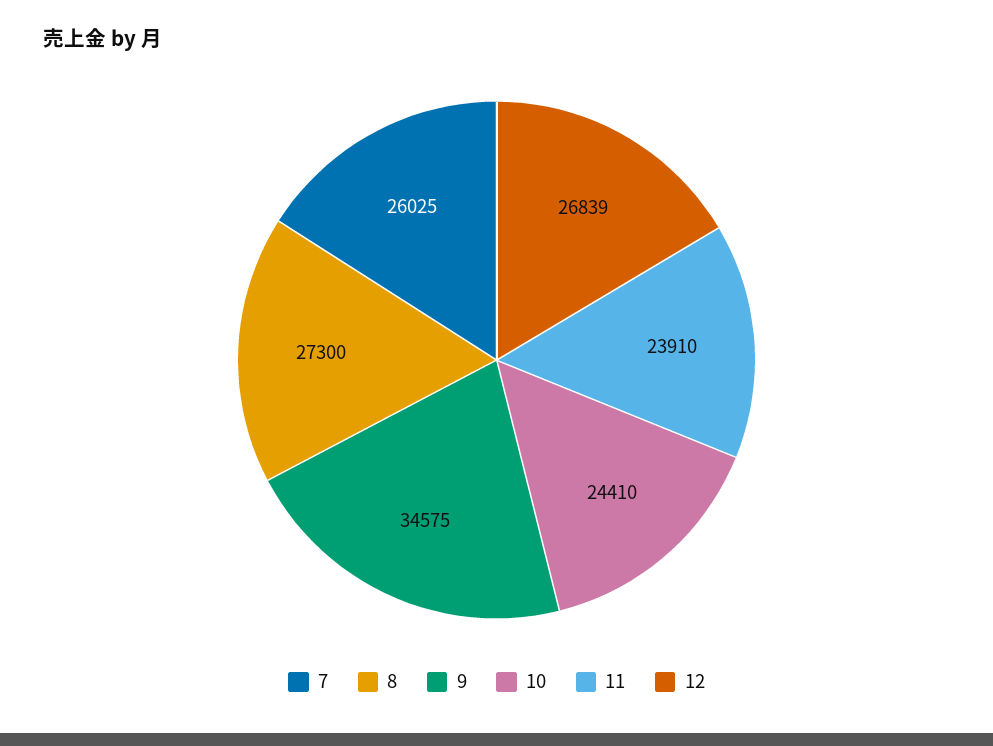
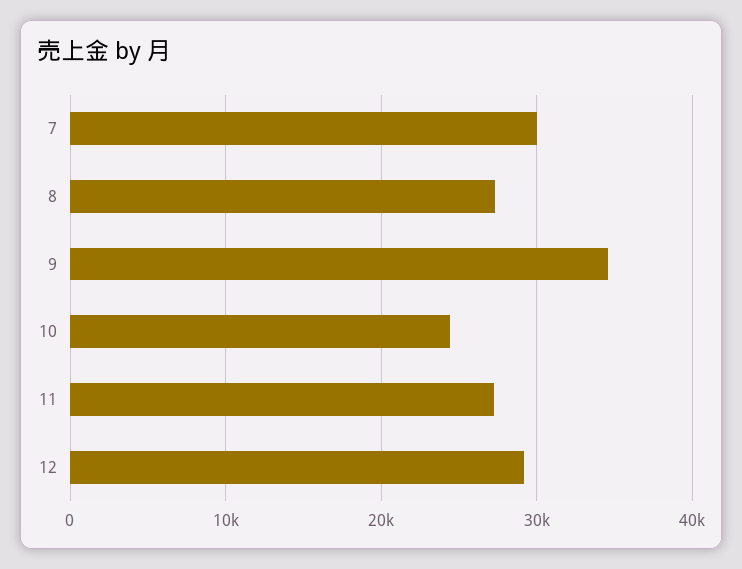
7: 26025 -> 30000
11: 23910 -> 27000
12: 26839 -> 29000

